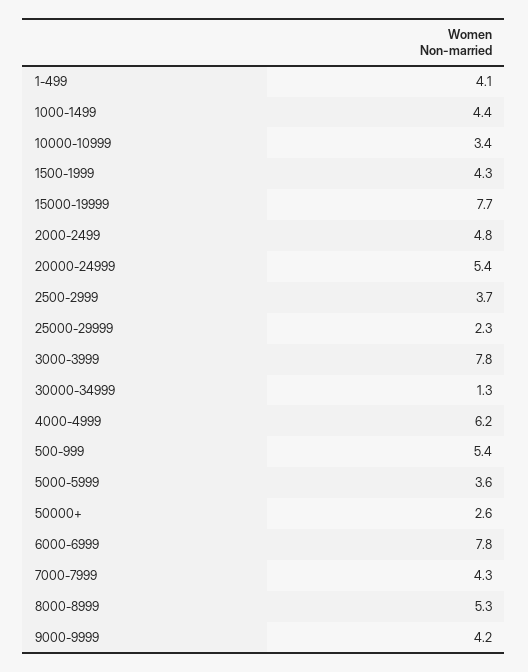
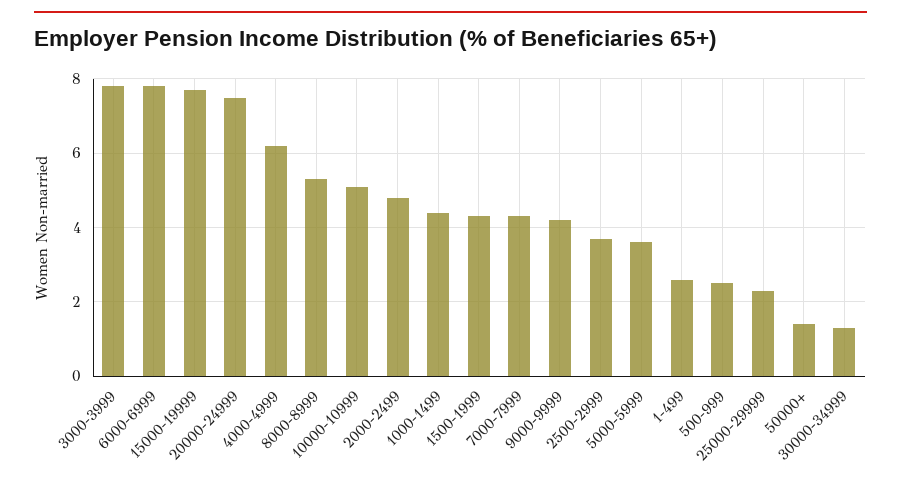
1-499: 4.1 -> 2.5
10000-10999: 3.4 -> 5
20000-24999: 5.4 -> 7.5
500-999: 5.4 -> 2.5
50000+: 2.6 -> 1.5

